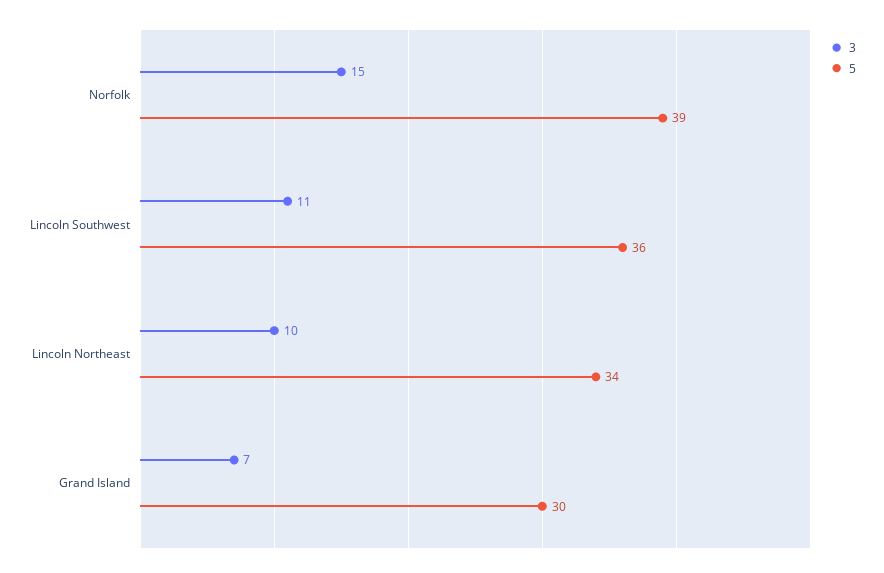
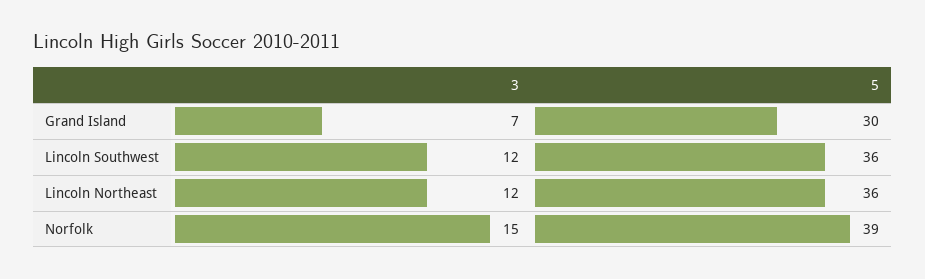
3, Lincoln Southwest: 11 -> 12
3, Lincoln Northeast: 10 -> 12
5, Lincoln Northeast: 34 -> 36

